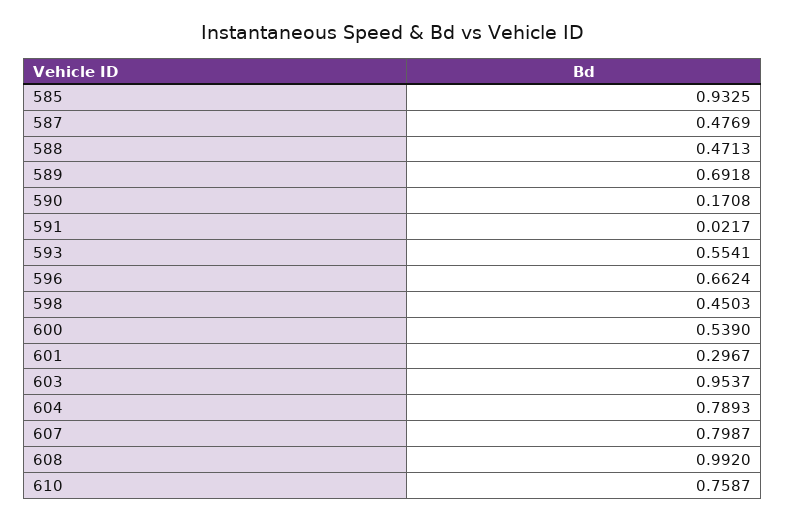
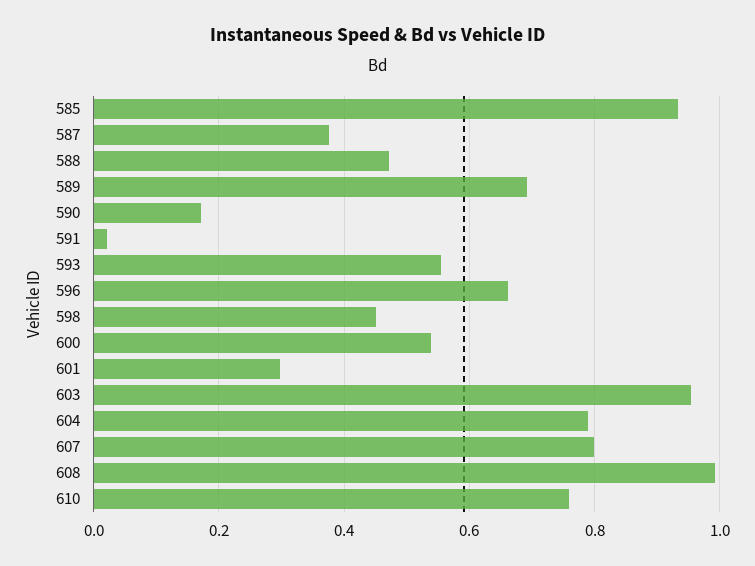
587: 0.4769 -> 0.38

